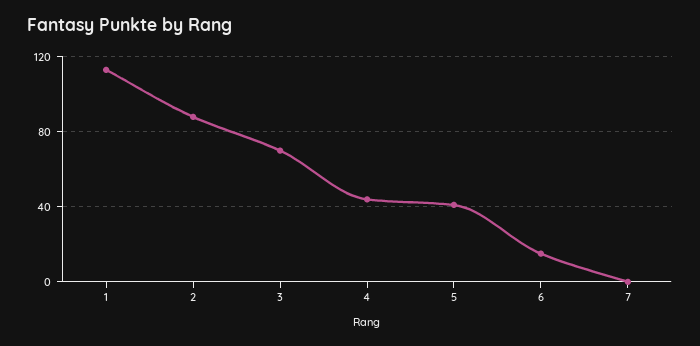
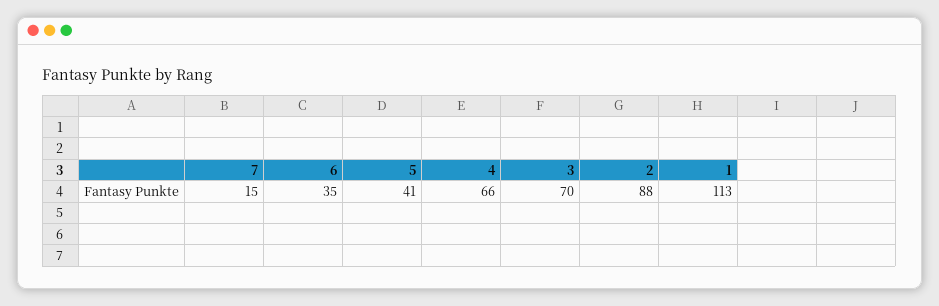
4: 45 -> 66
6: 15 -> 35
7: 0 -> 15

